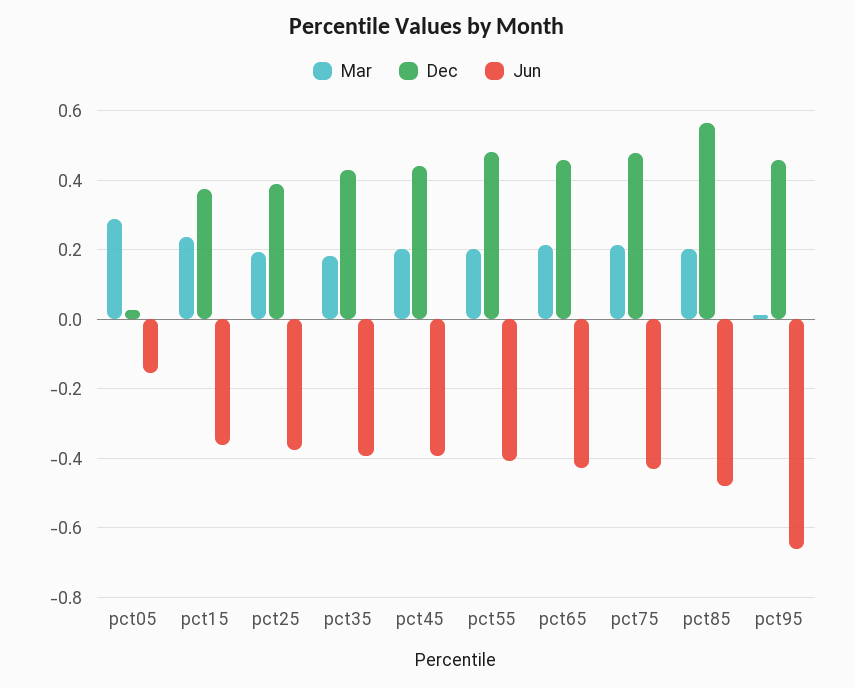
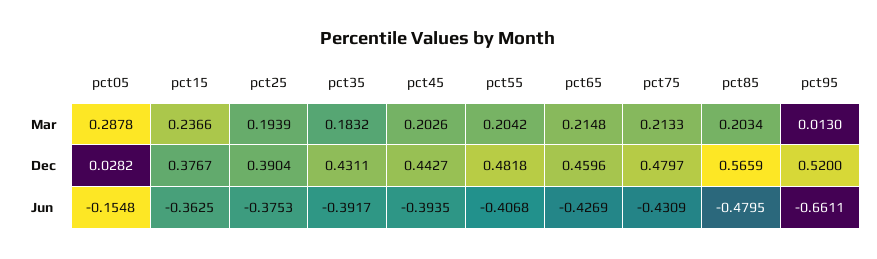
Dec, pct95: 0.46 -> 0.52

